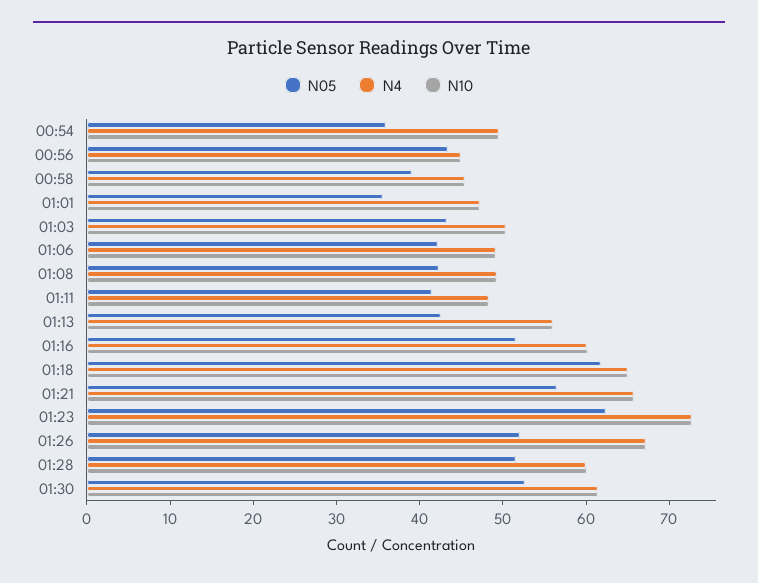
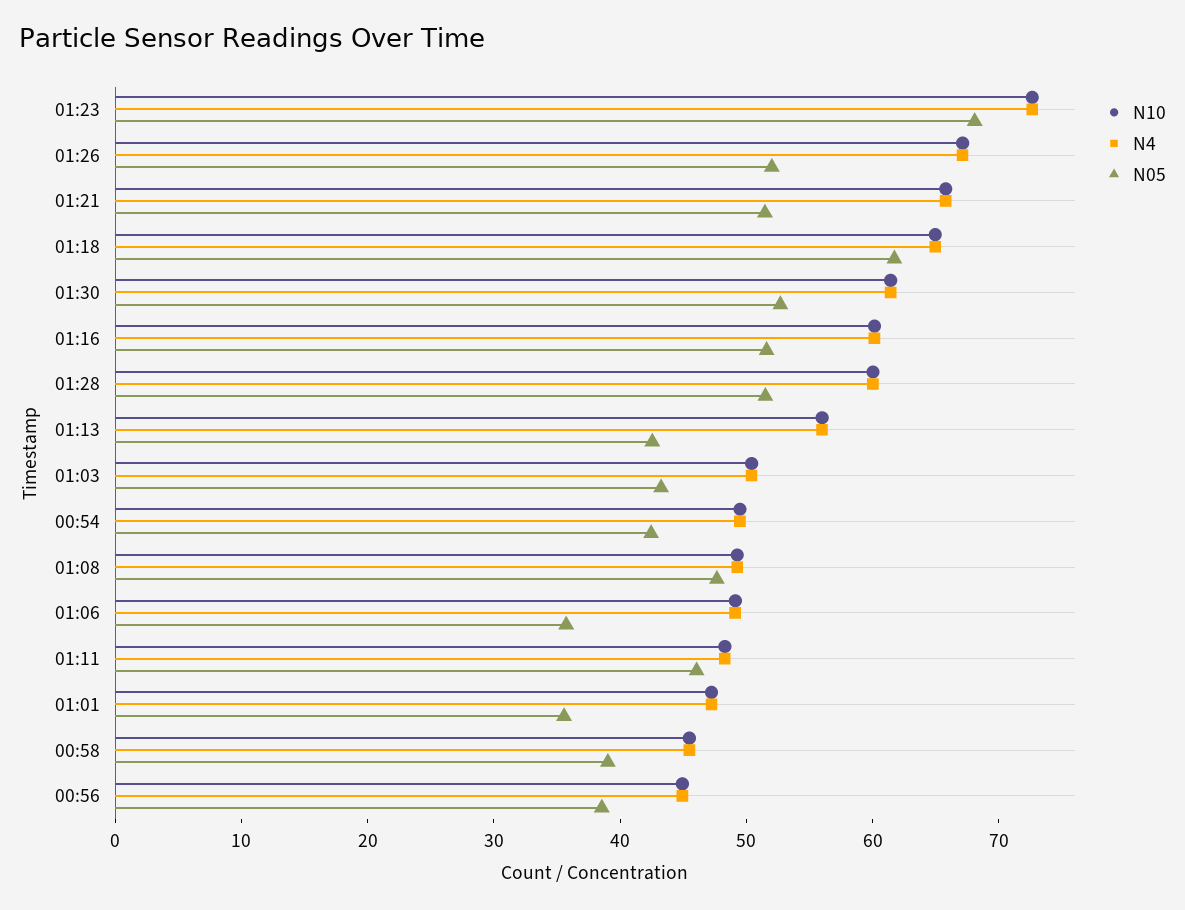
N05, 00:54: 36 -> 42
N05, 00:56: 44 -> 38
N05, 01:06: 42 -> 36
N05, 01:08: 42 -> 48
N05, 01:11: 42 -> 46
N05, 01:21: 56 -> 52
N05, 01:23: 62 -> 68

